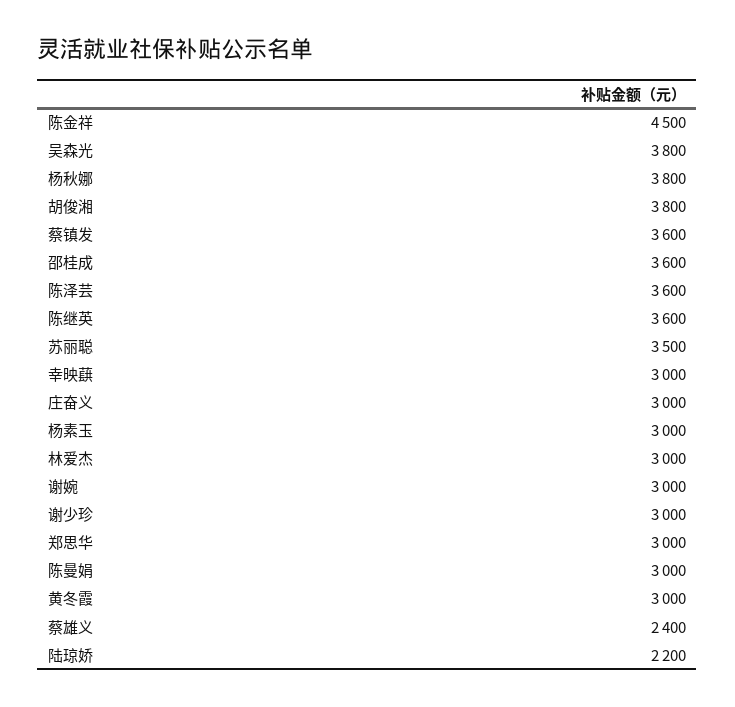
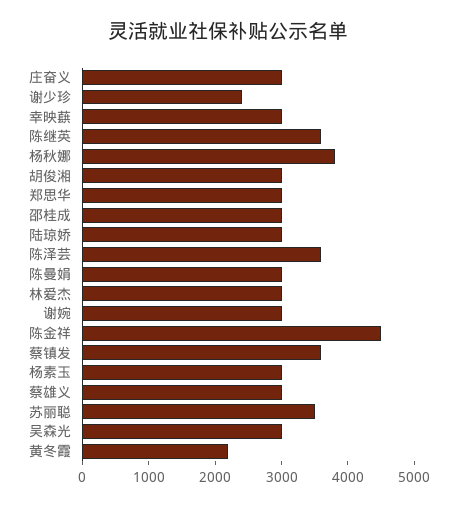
吴森光: 3800 -> 3000
胡俊湘: 3800 -> 3000
邵桂成: 3600 -> 3000
谢少珍: 3000 -> 2400
黄冬霞: 3000 -> 2200
蔡雄义: 2400 -> 3000
陆琼娇: 2200 -> 3000

